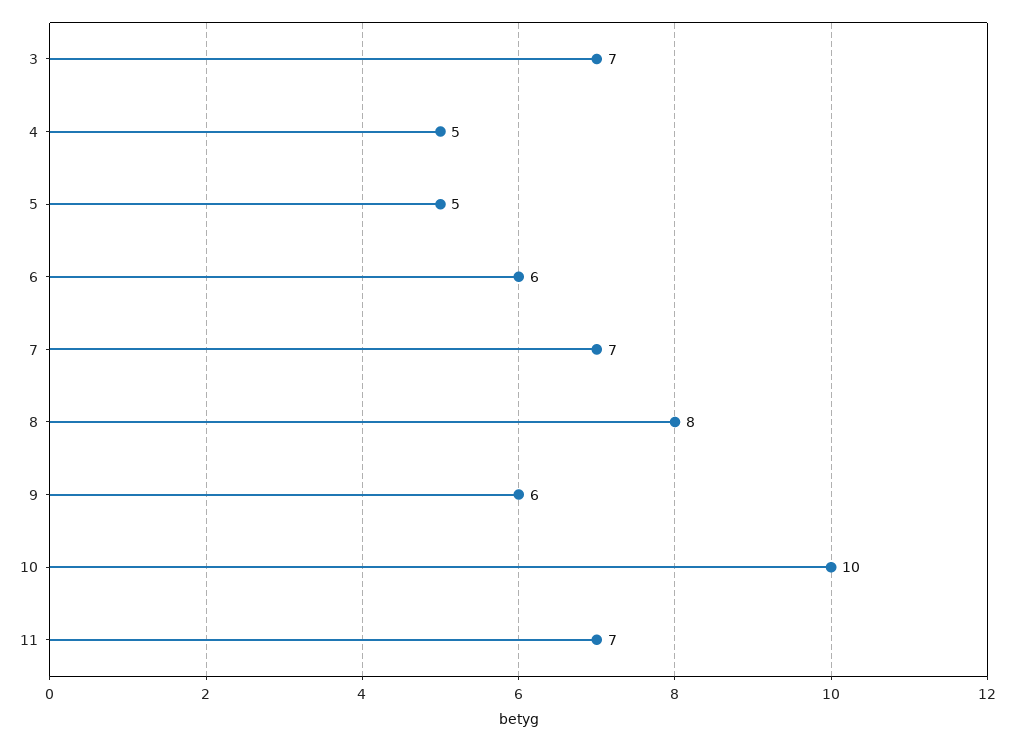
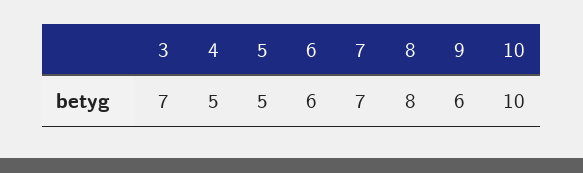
11: 7 -> none

